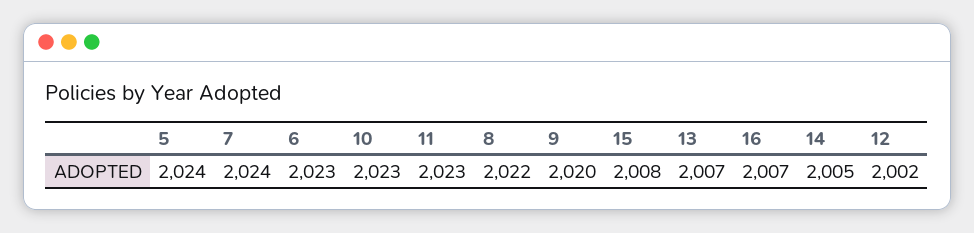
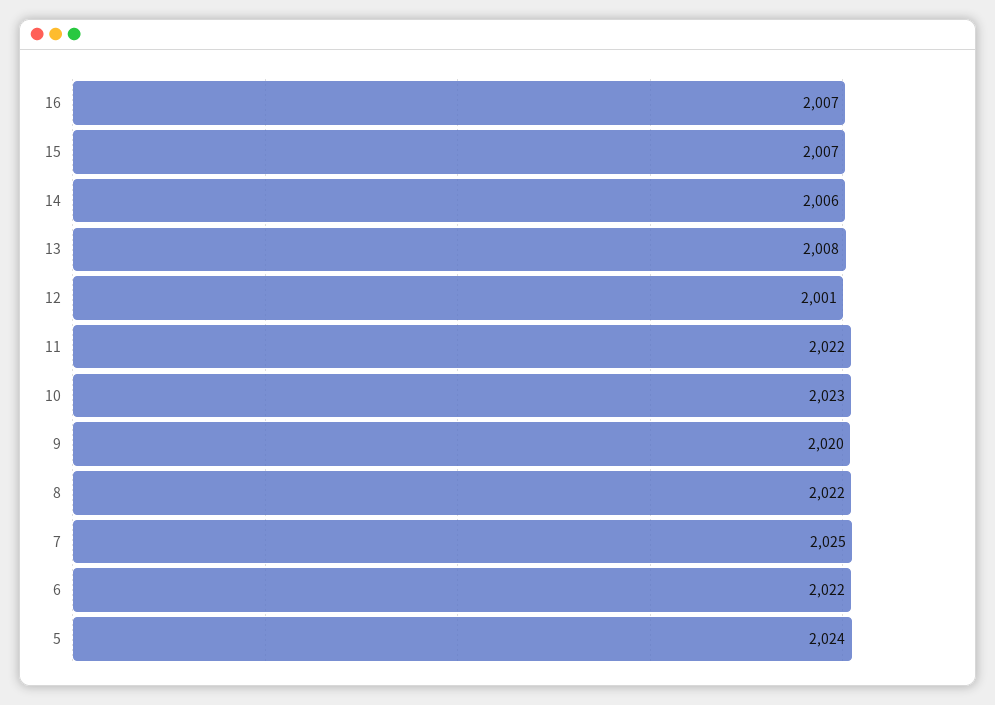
7: 2024 -> 2025
6: 2023 -> 2022
11: 2023 -> 2022
15: 2008 -> 2007
13: 2007 -> 2008
14: 2005 -> 2006
12: 2002 -> 2001

